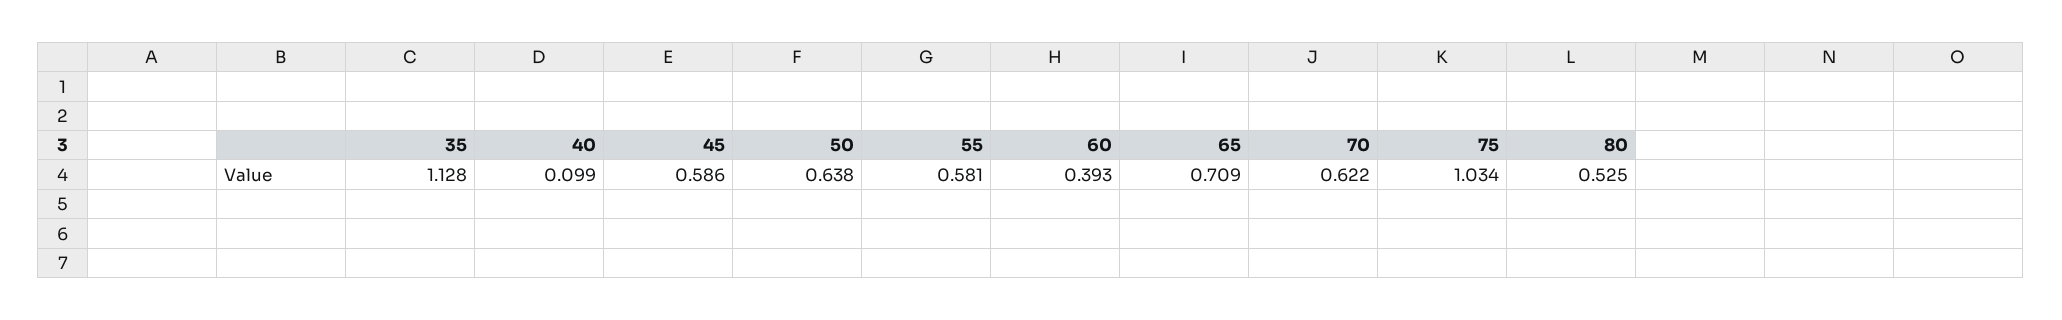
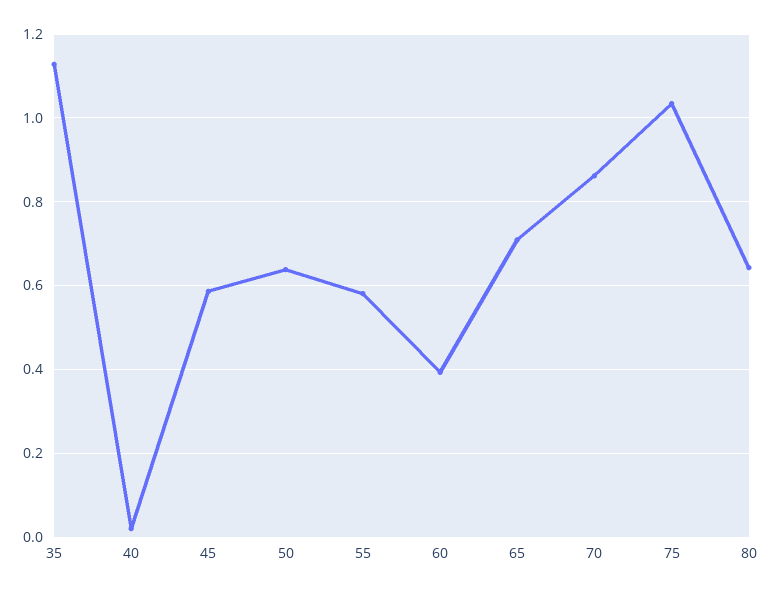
40: 0.099 -> 0.02
70: 0.622 -> 0.86
80: 0.525 -> 0.64

